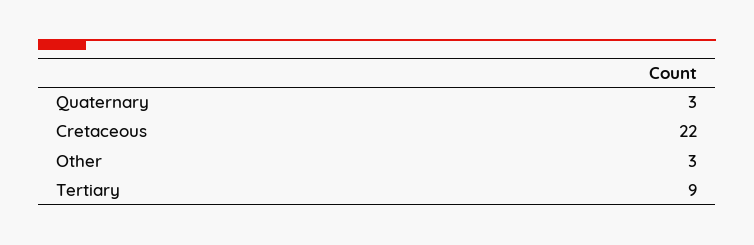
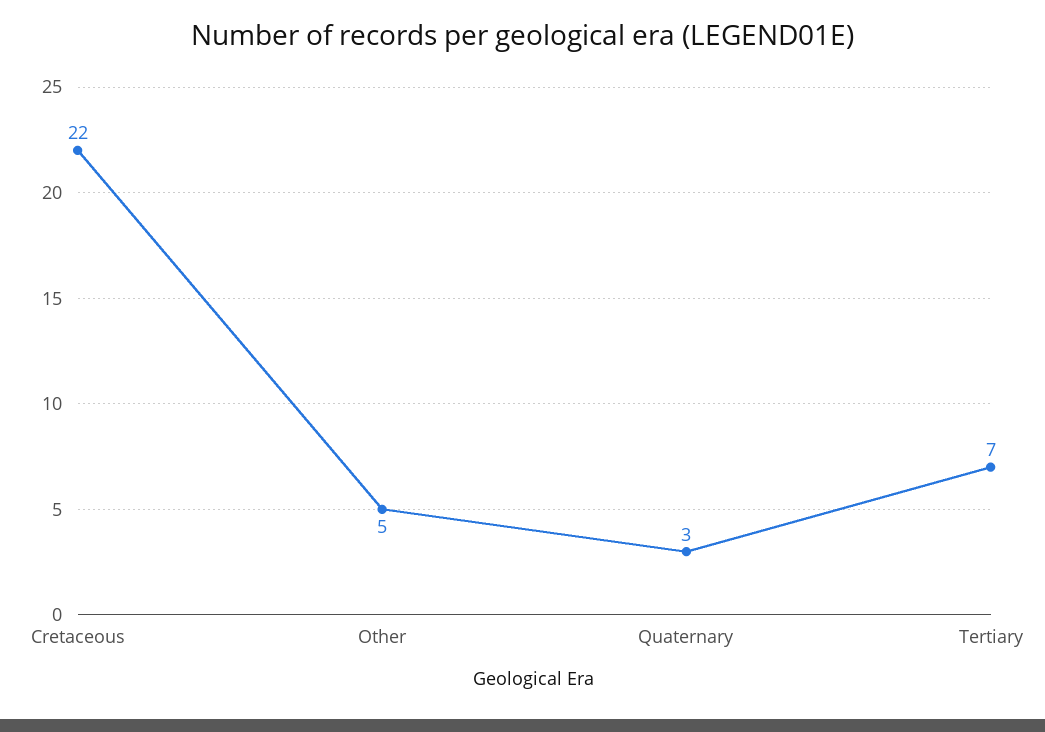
Other: 3 -> 5
Tertiary: 9 -> 7

